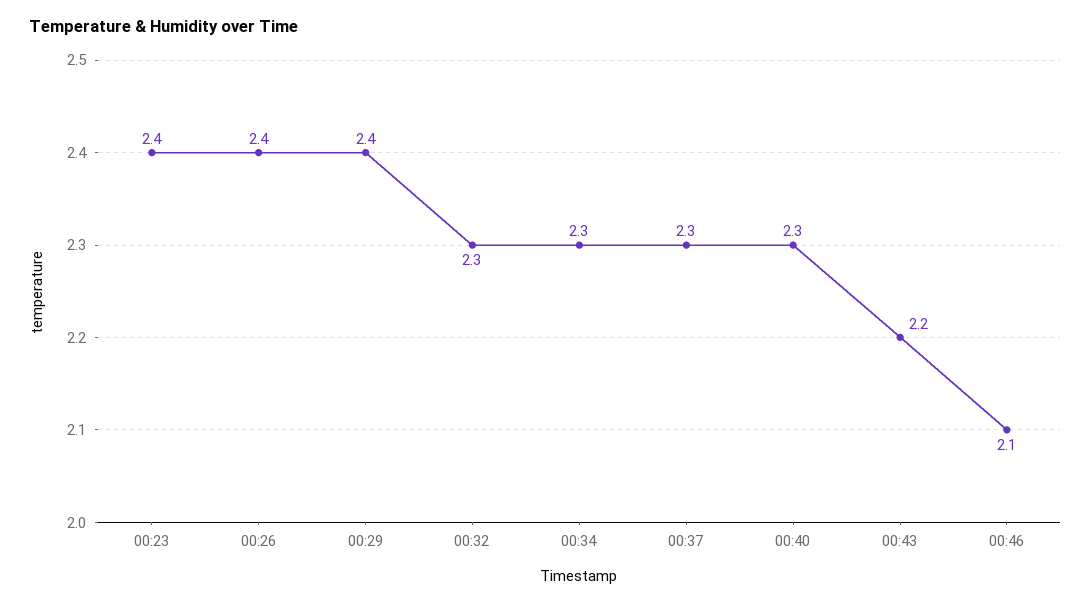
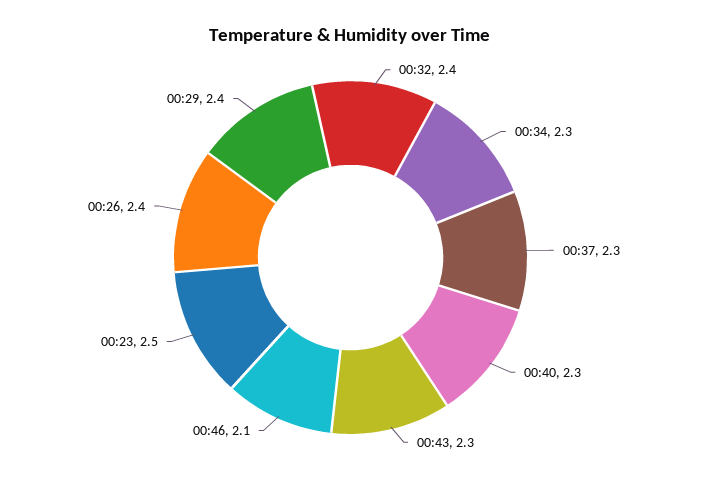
00:23: 2.4 -> 2.5
00:32: 2.3 -> 2.4
00:43: 2.2 -> 2.3

